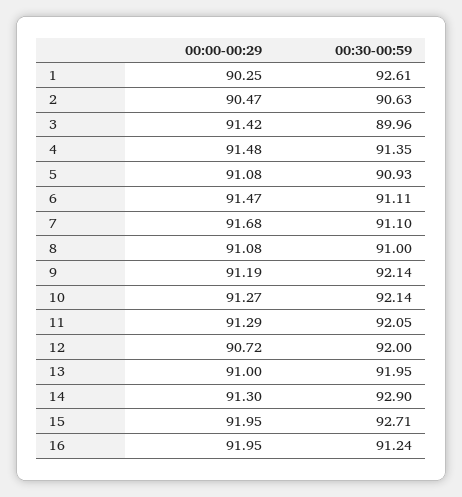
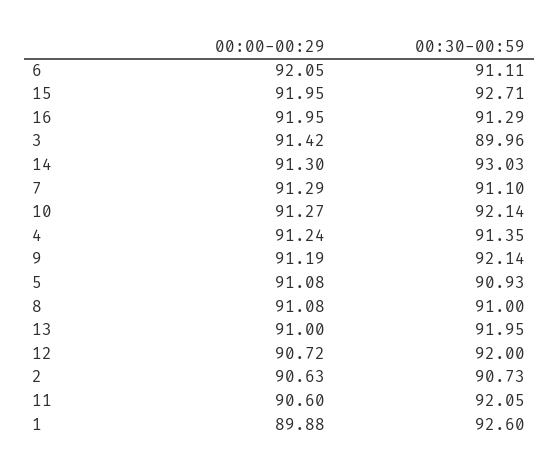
00:00-00:29, 1: 90.25 -> 89.88
00:30-00:59, 1: 92.61 -> 92.6
00:00-00:29, 2: 90.47 -> 90.63
00:30-00:59, 2: 90.63 -> 90.73
00:00-00:29, 4: 91.48 -> 91.24
00:00-00:29, 6: 91.47 -> 92.05
00:00-00:29, 7: 91.68 -> 91.29
00:00-00:29, 11: 91.29 -> 90.6
00:30-00:59, 14: 92.9 -> 93.03
00:30-00:59, 16: 91.24 -> 91.29

